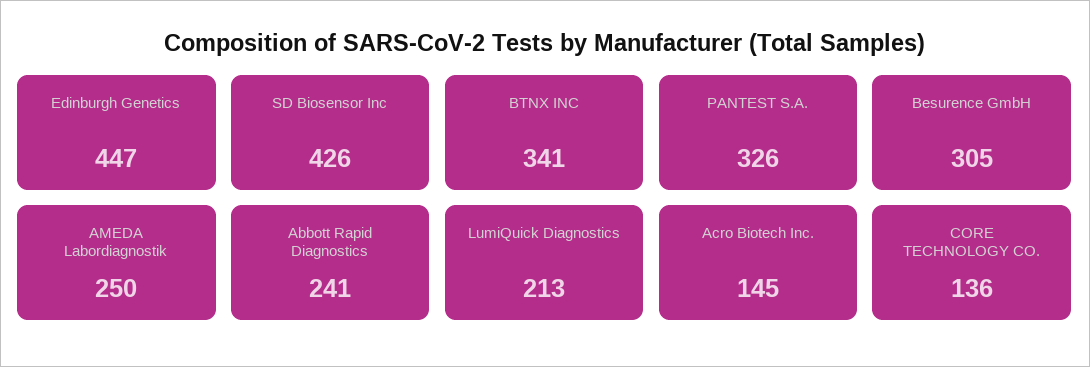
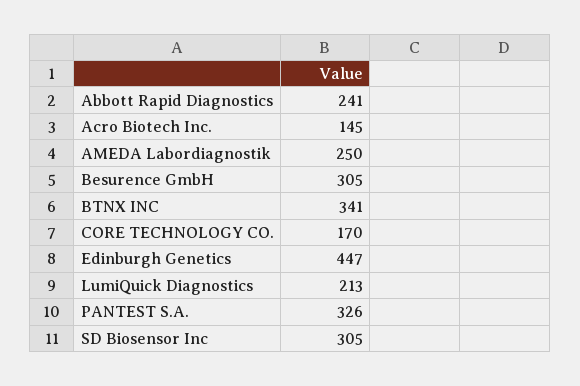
SD Biosensor Inc: 426 -> 305
CORE TECHNOLOGY CO.: 136 -> 170

